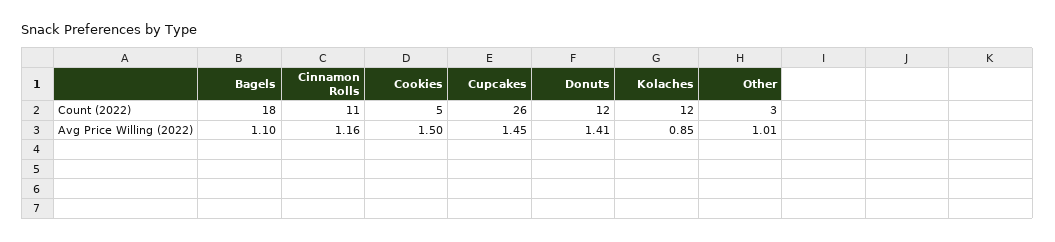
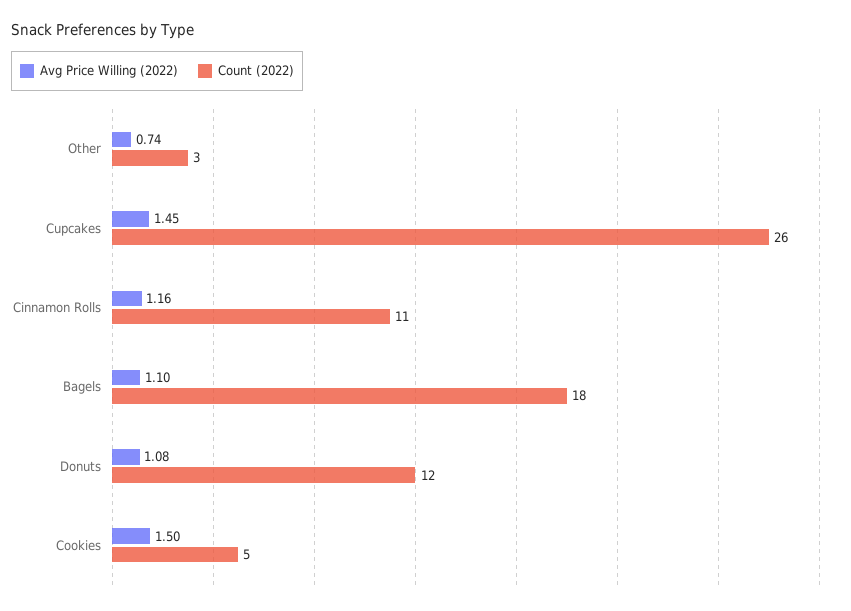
Count (2022), Kolaches: 12 -> none
Avg Price Willing (2022), Donuts: 1.41 -> 1.08
Avg Price Willing (2022), Kolaches: 0.85 -> none
Avg Price Willing (2022), Other: 1.01 -> 0.74

